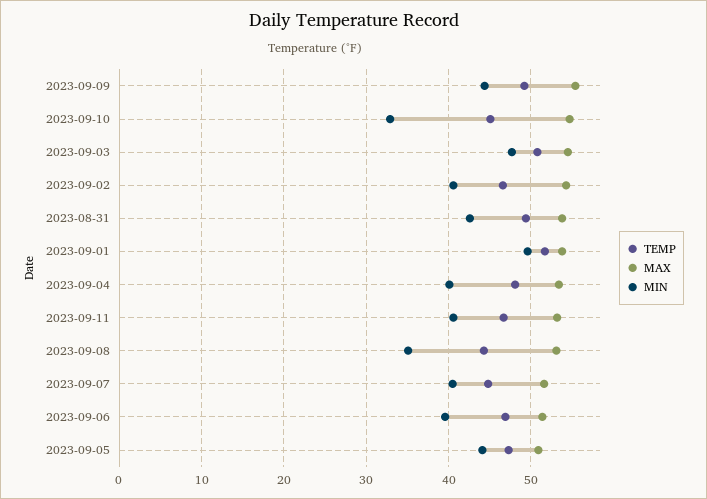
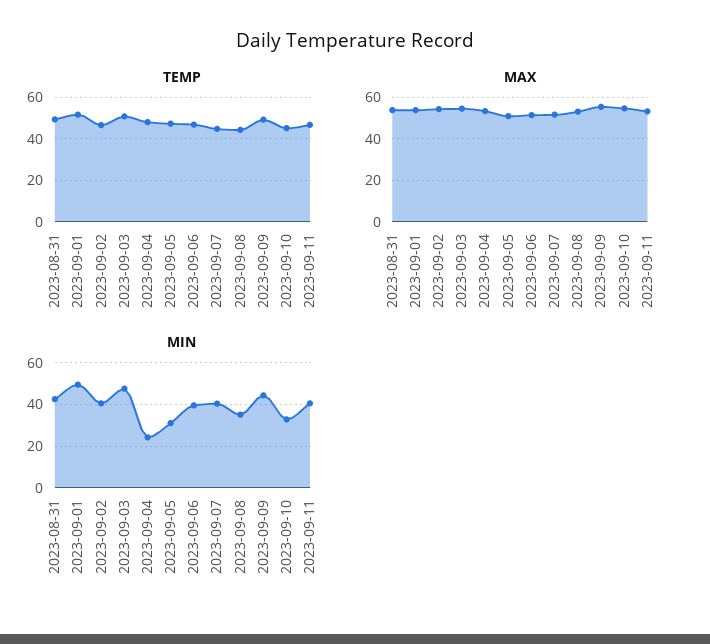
MIN, 2023-09-04: 40 -> 25
MIN, 2023-09-05: 44 -> 30

